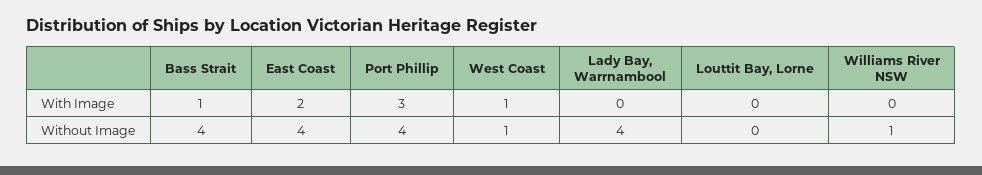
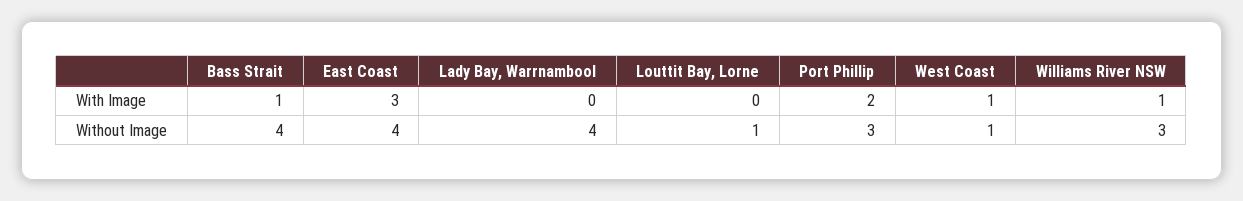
East Coast, With Image: 2 -> 3
Port Phillip, With Image: 3 -> 2
Williams River NSW, With Image: 0 -> 1
Port Phillip, Without Image: 4 -> 3
Louttit Bay, Lorne, Without Image: 0 -> 1
Williams River NSW, Without Image: 1 -> 3

